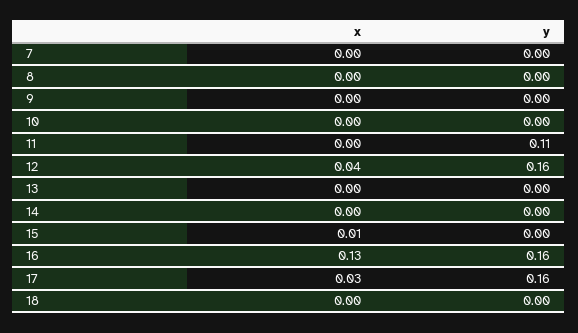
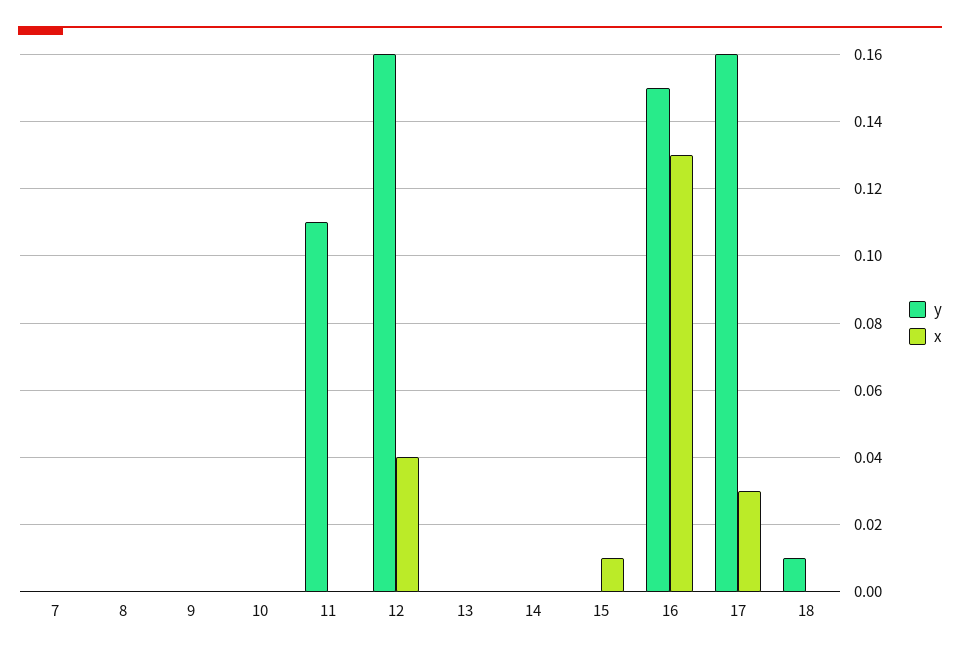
y, 16: 0.16 -> 0.15
y, 18: 0 -> 0.01

